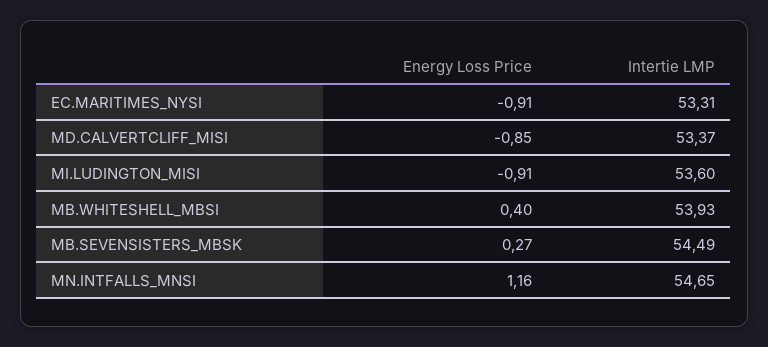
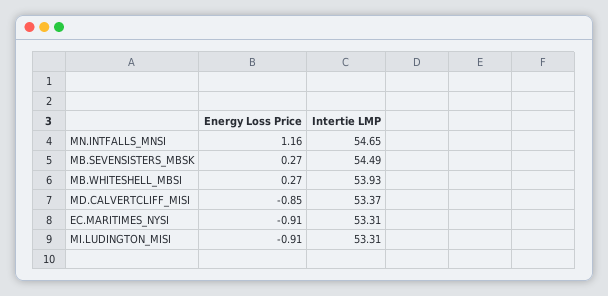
Intertie LMP, MI.LUDINGTON_MISI: 53.6 -> 53.31
Energy Loss Price, MB.WHITESHELL_MBSI: 0.4 -> 0.27

